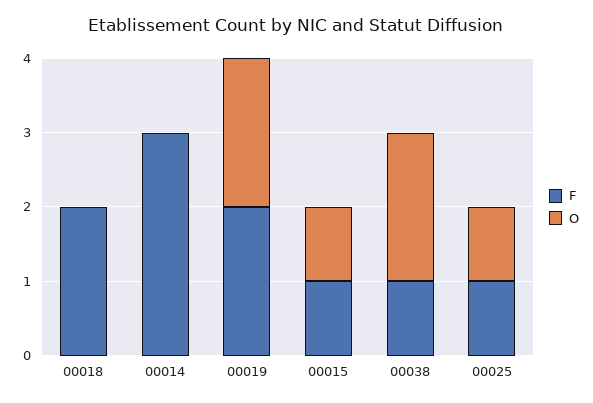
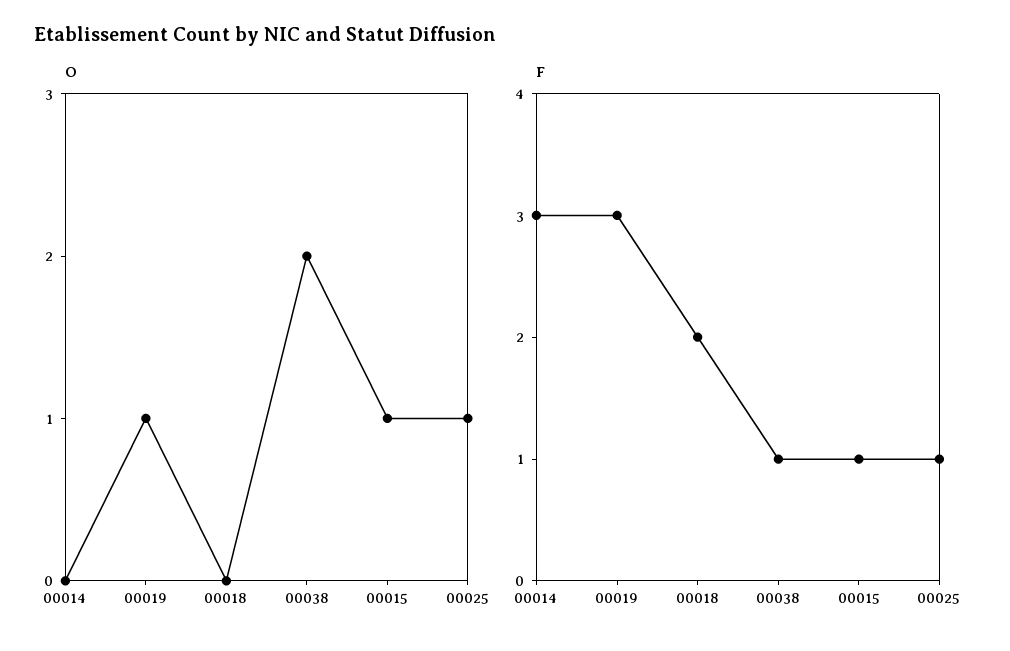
F, 00019: 2 -> 3
O, 00019: 2 -> 1

